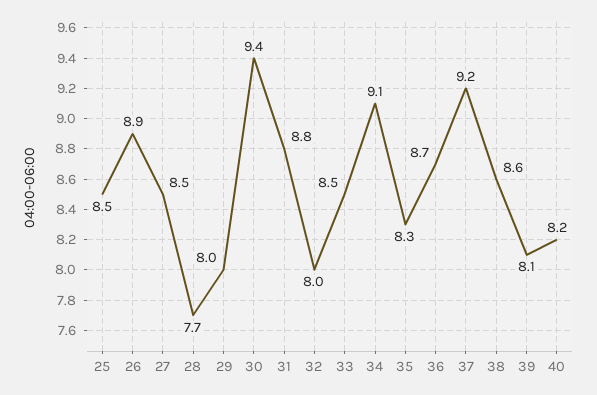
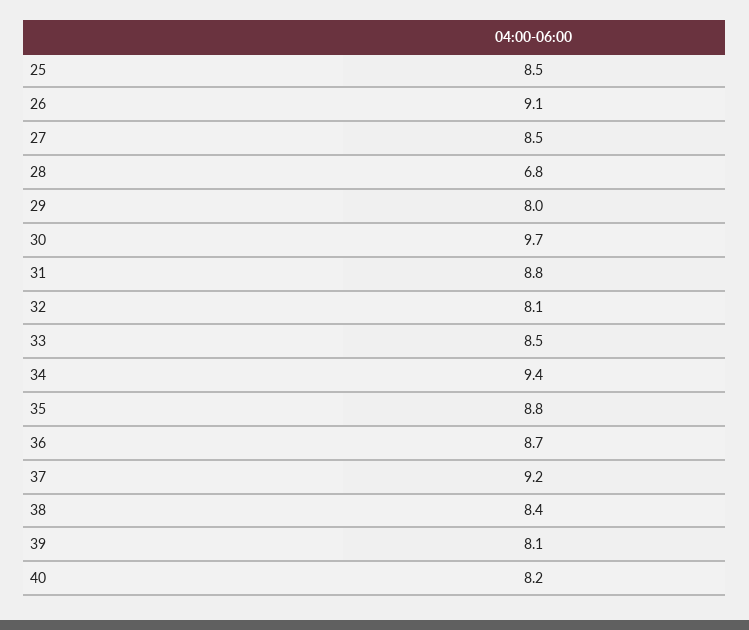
26: 8.9 -> 9.1
28: 7.7 -> 6.8
30: 9.4 -> 9.7
32: 8 -> 8.1
34: 9.1 -> 9.4
35: 8.3 -> 8.8
38: 8.6 -> 8.4

